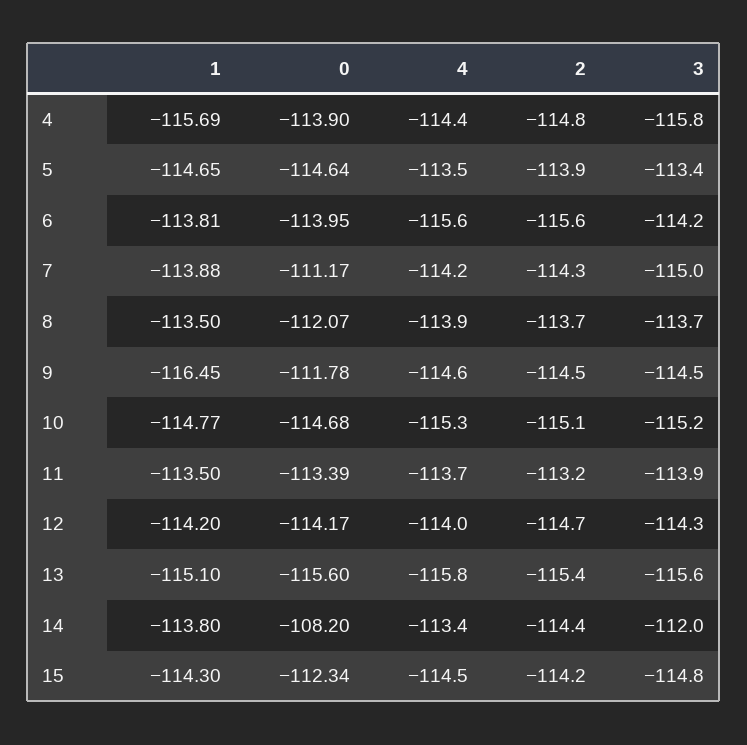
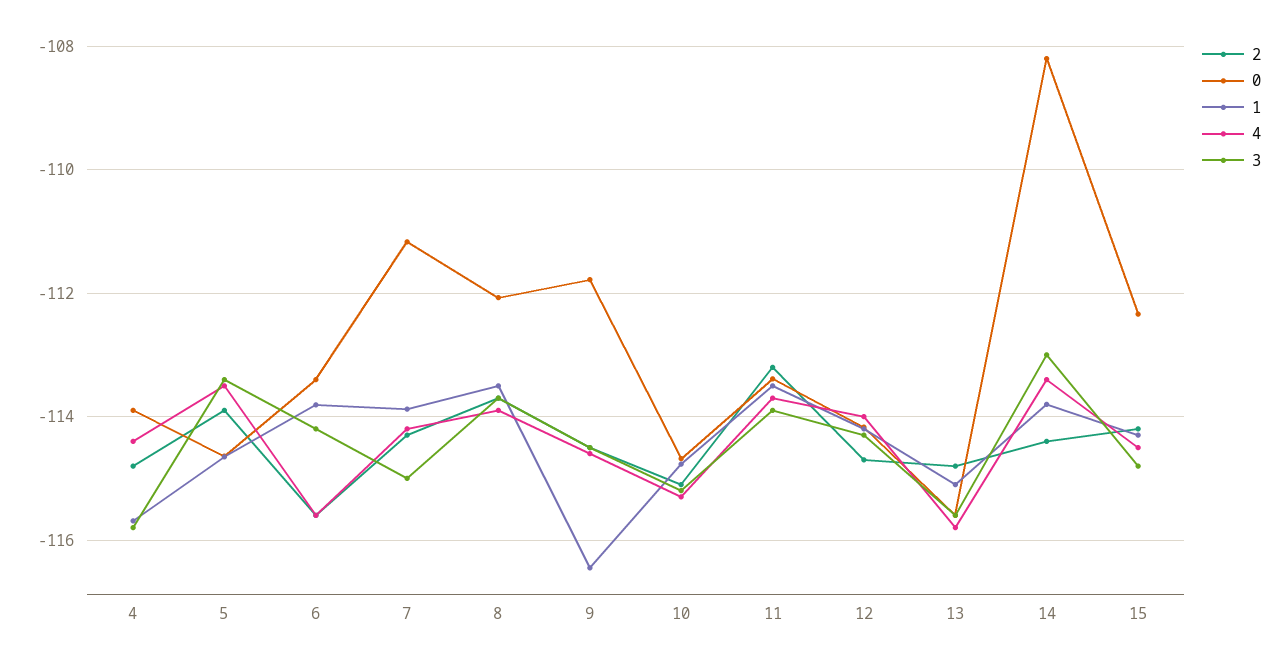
0, 6: -113.95 -> -113.4
2, 13: -115.4 -> -114.8
3, 14: -112 -> -113

